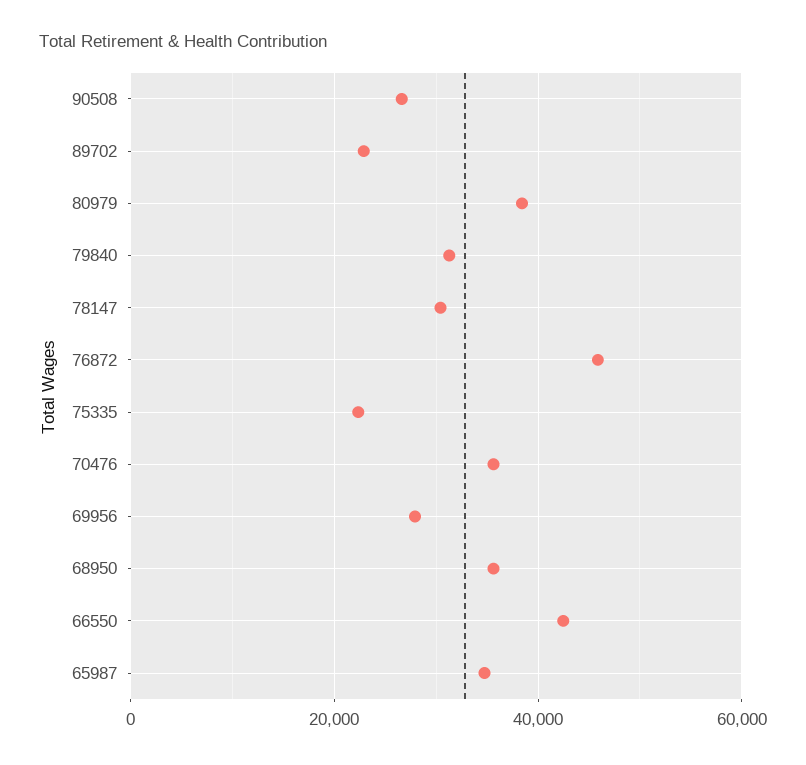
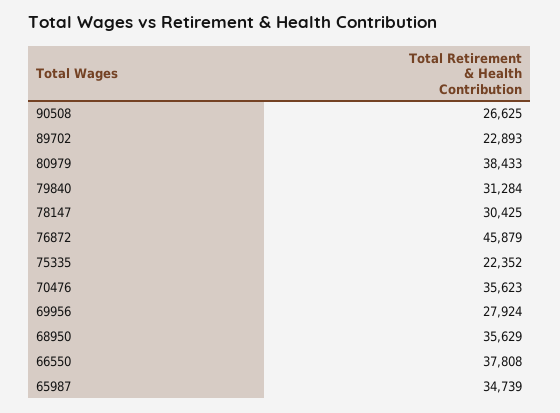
66550: 42000 -> 37808

